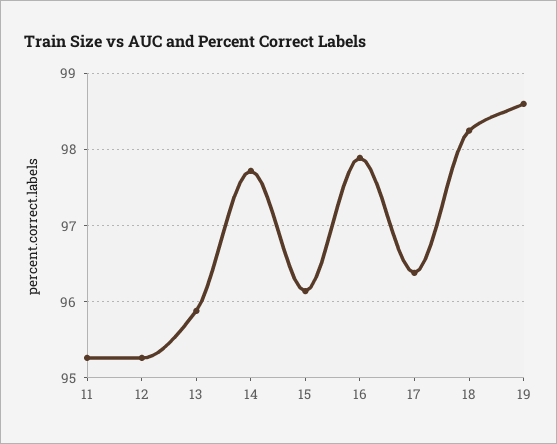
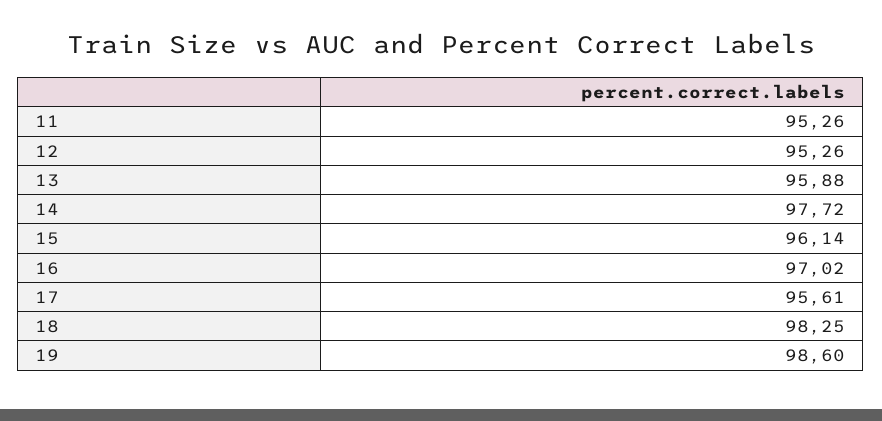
16: 97.9 -> 97.02
17: 96.4 -> 95.61

